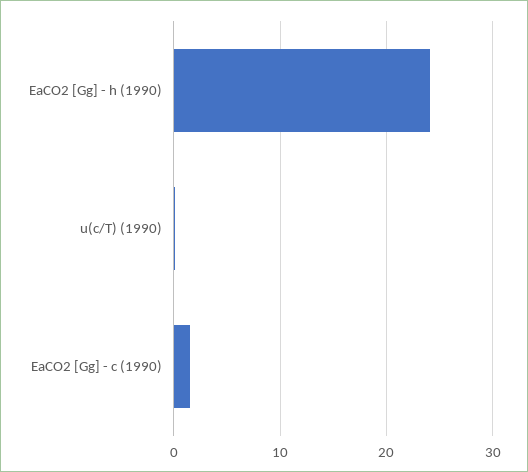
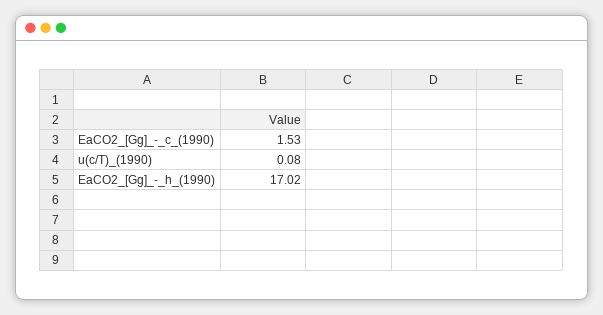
EaCO2 [Gg] - h (1990): 24 -> 17.02

